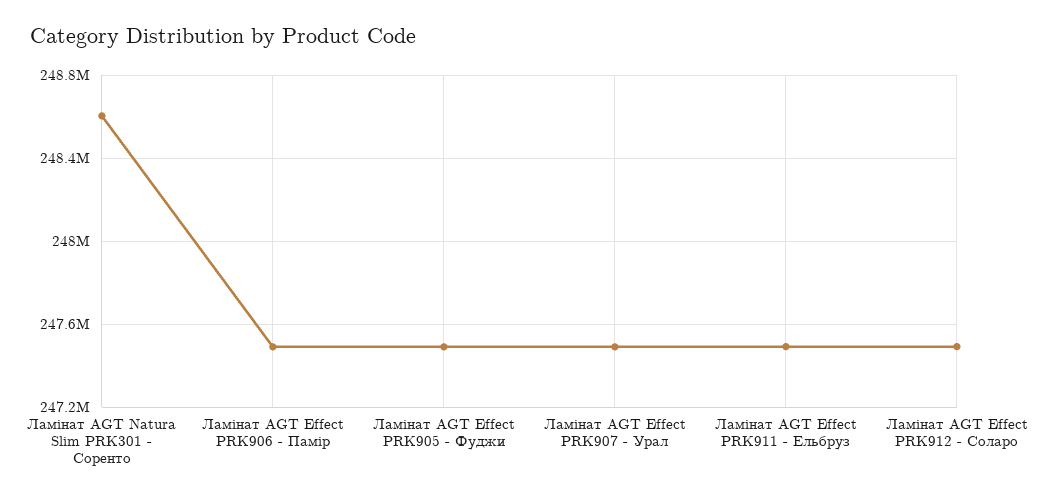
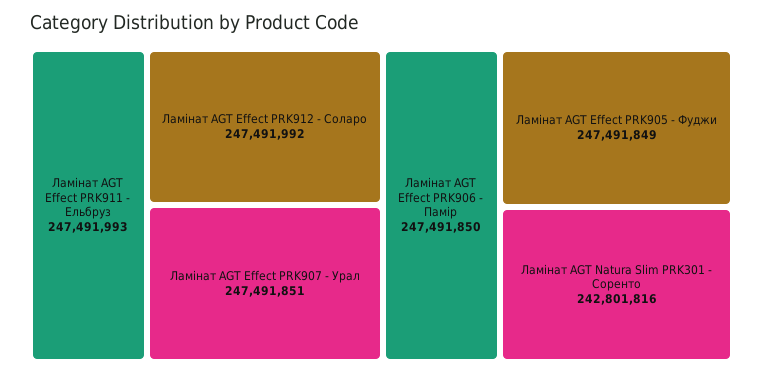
Ламінат AGT Natura Slim PRK301 - Соренто: 248600000 -> 242801816

